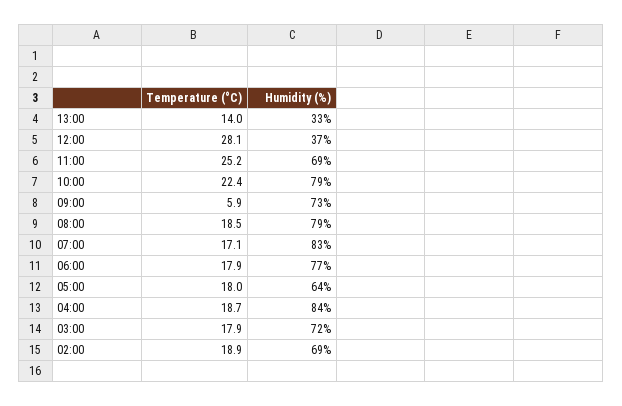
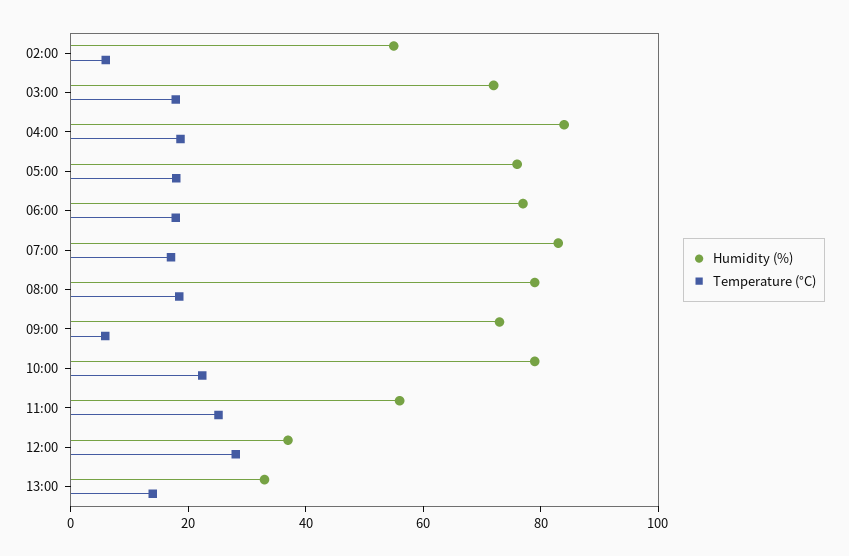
Humidity (%), 11:00: 69 -> 55
Humidity (%), 05:00: 64 -> 75
Temperature (°C), 02:00: 18.9 -> 5
Humidity (%), 02:00: 69 -> 55

